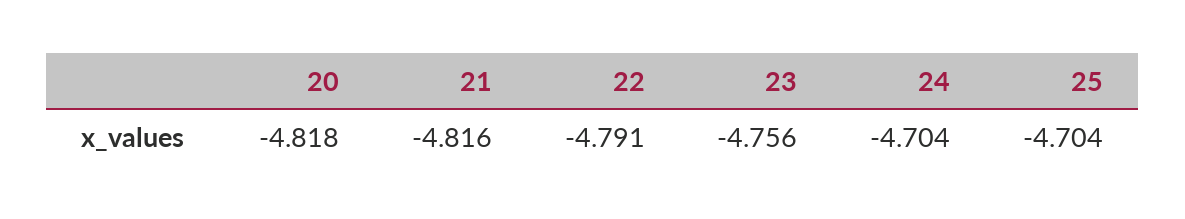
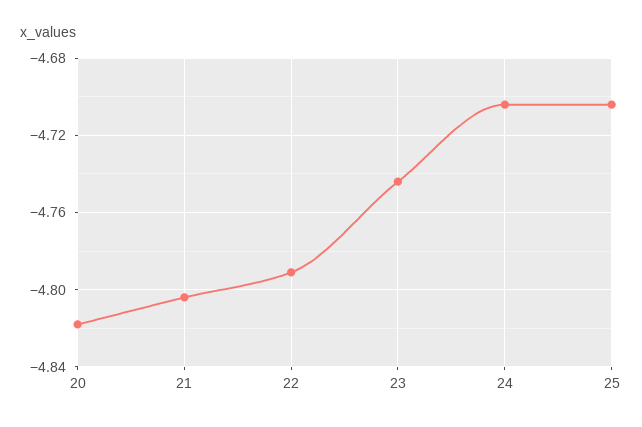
21: -4.816 -> -4.805
23: -4.756 -> -4.745

